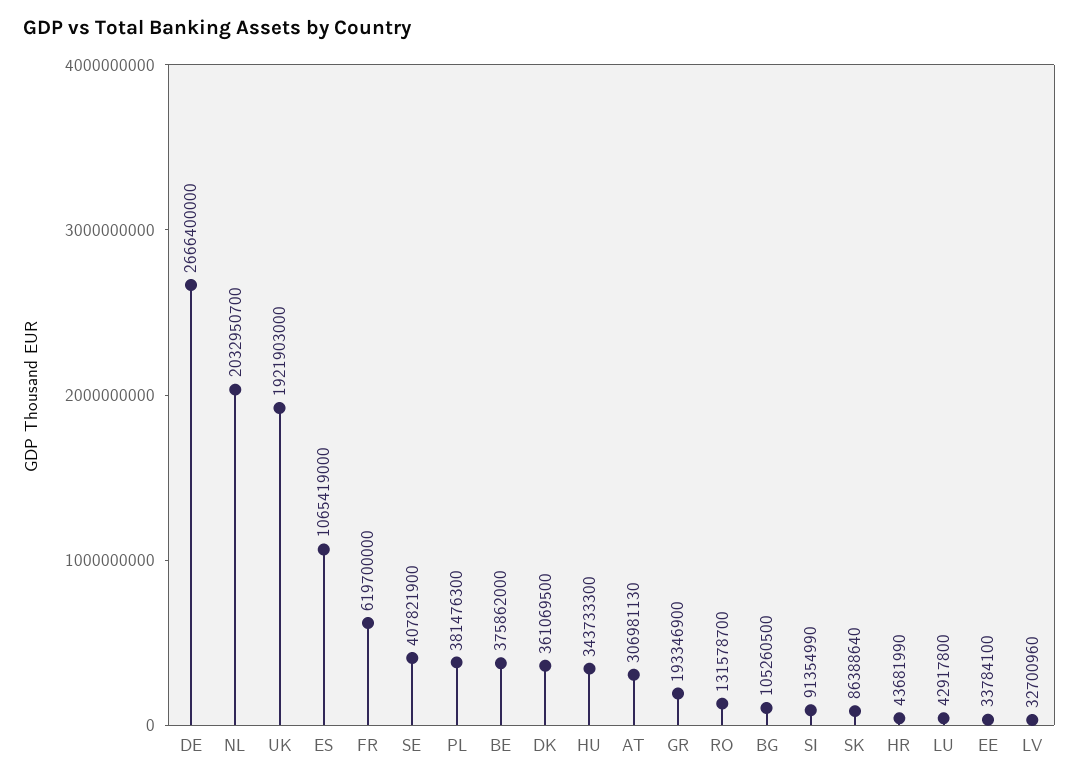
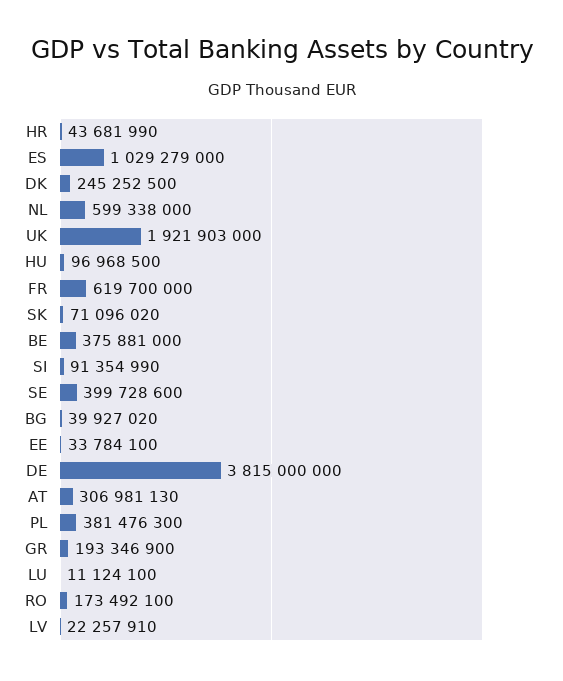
DE: 2666400000 -> 3815000000
NL: 2032950700 -> 599338000
ES: 1065419000 -> 1029279000
SE: 407821900 -> 399728600
BE: 375862000 -> 375881000
DK: 361069500 -> 245252500
HU: 343733300 -> 96968500
RO: 131578700 -> 173492100
BG: 105260500 -> 39927020
SK: 86388640 -> 71096020
LU: 42917800 -> 11124100
LV: 32700960 -> 22257910

